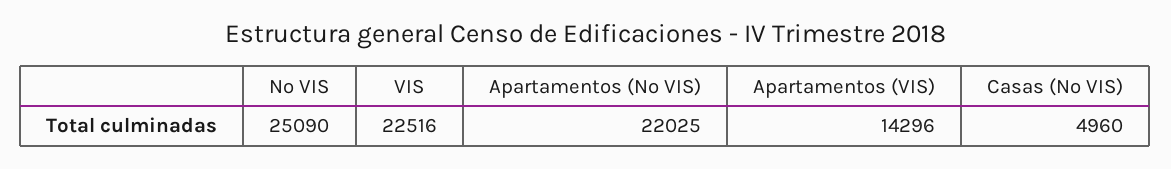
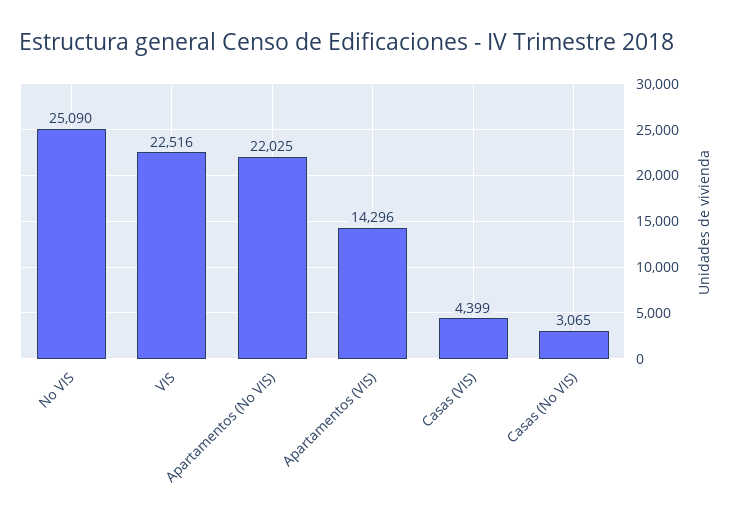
Casas (No VIS): 4960 -> 3065
Casas (VIS): none -> 4399

